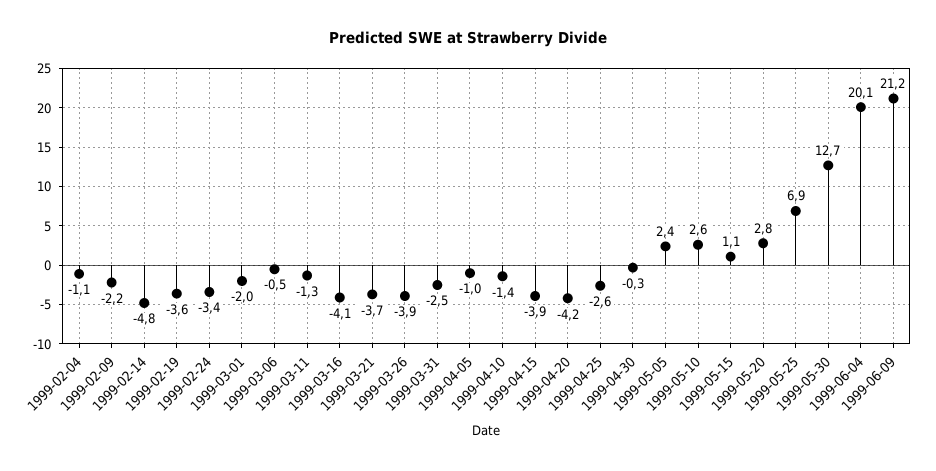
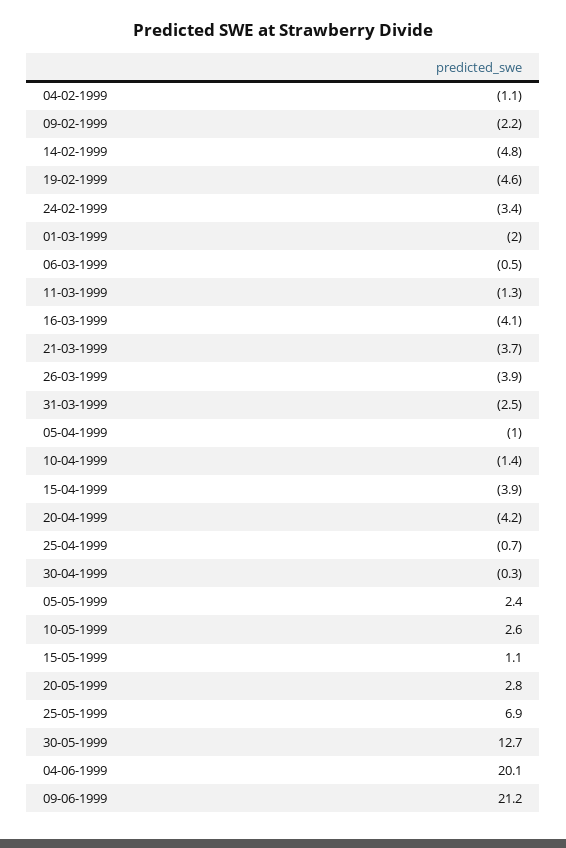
1999-02-19: -3.6 -> -4.6
1999-04-25: -2.6 -> -0.7

